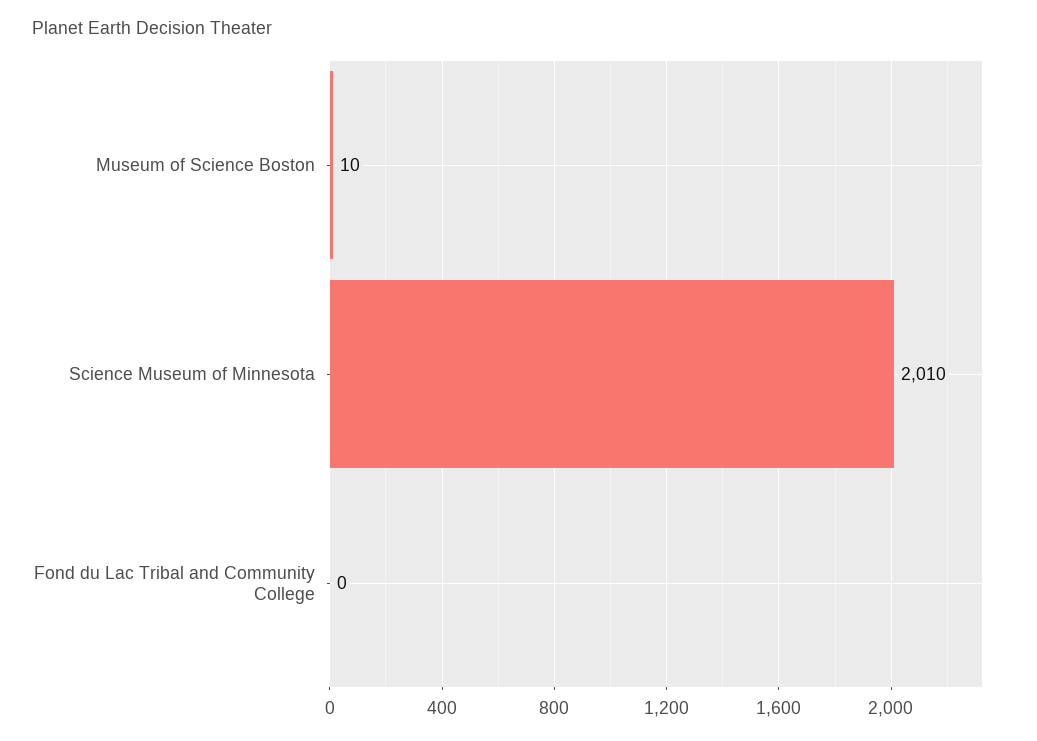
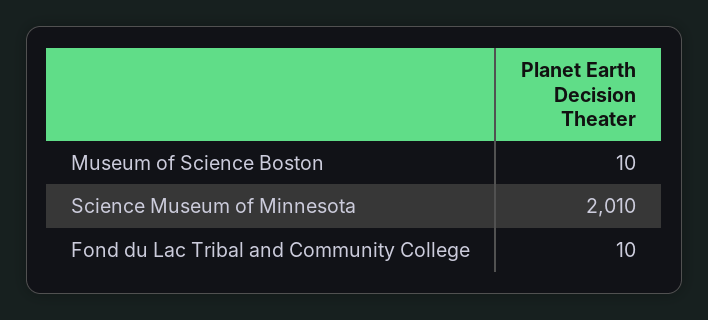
Fond du Lac Tribal and Community College: 0 -> 10

